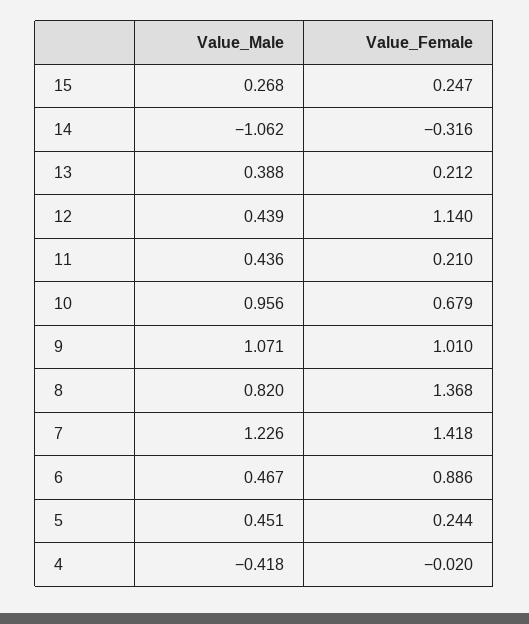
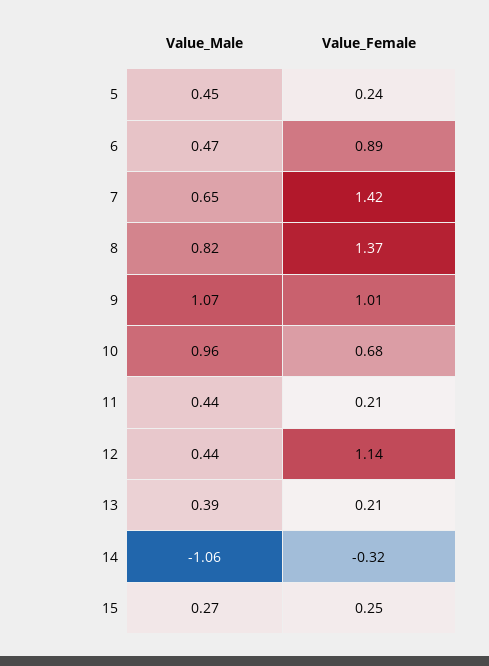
Value_Male, 7: 1.226 -> 0.65
Value_Male, 4: -0.418 -> none
Value_Female, 4: -0.02 -> none

